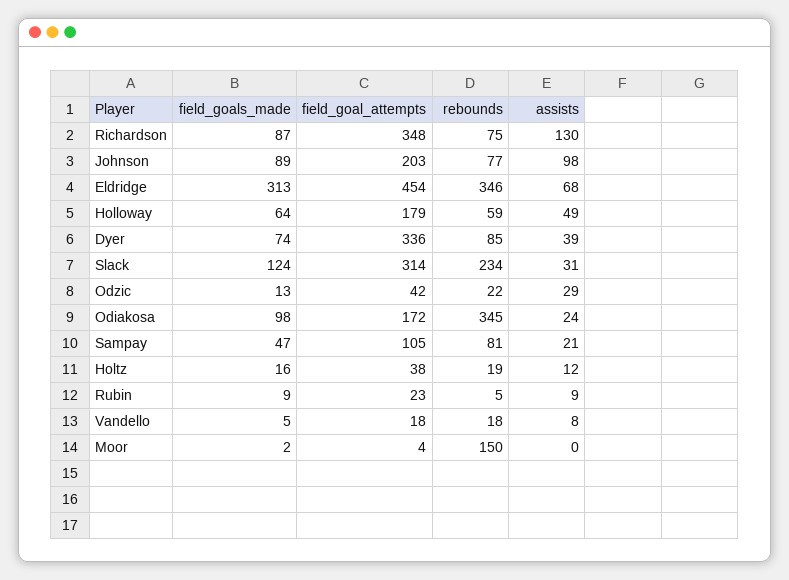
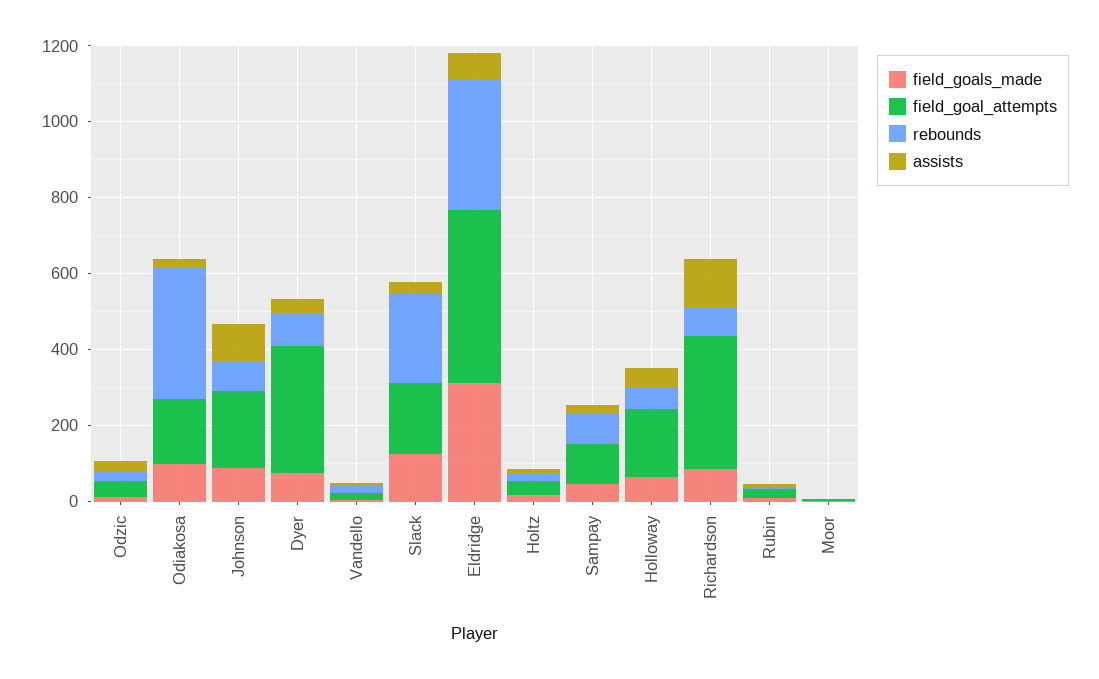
field_goal_attempts, Slack: 314 -> 200
rebounds, Moor: 150 -> 0

